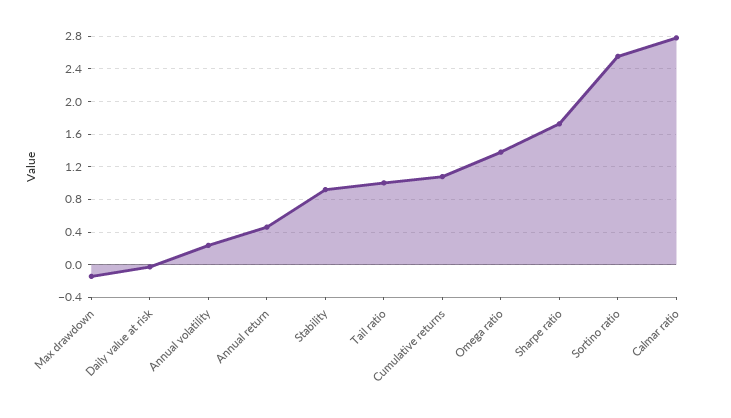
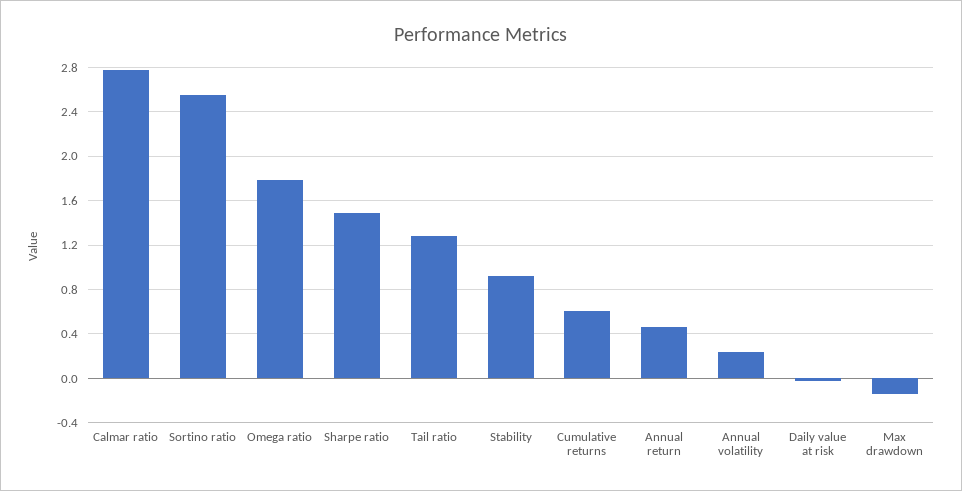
Tail ratio: 1 -> 1.3
Cumulative returns: 1.1 -> 0.6
Omega ratio: 1.4 -> 1.8
Sharpe ratio: 1.7 -> 1.5

